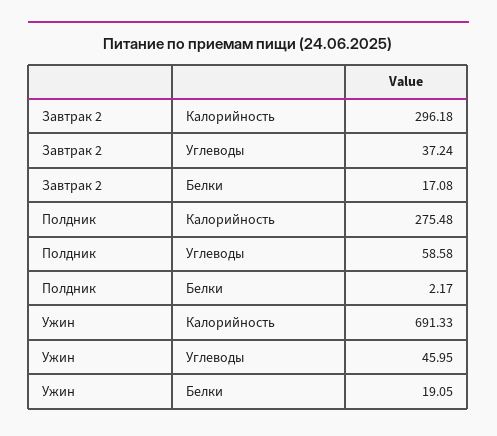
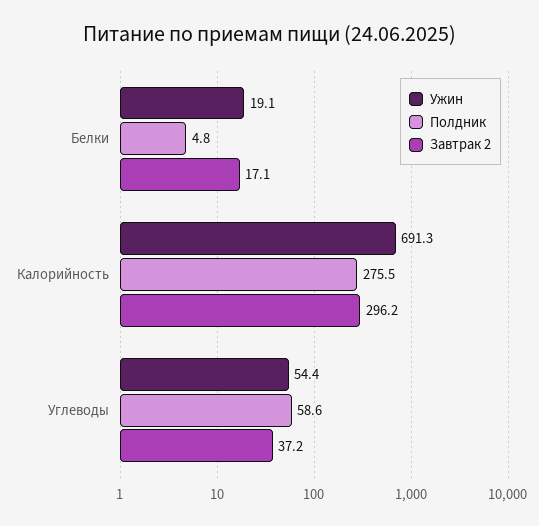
Полдник, Белки: 2.17 -> 4.8
Ужин, Углеводы: 45.95 -> 54.4

